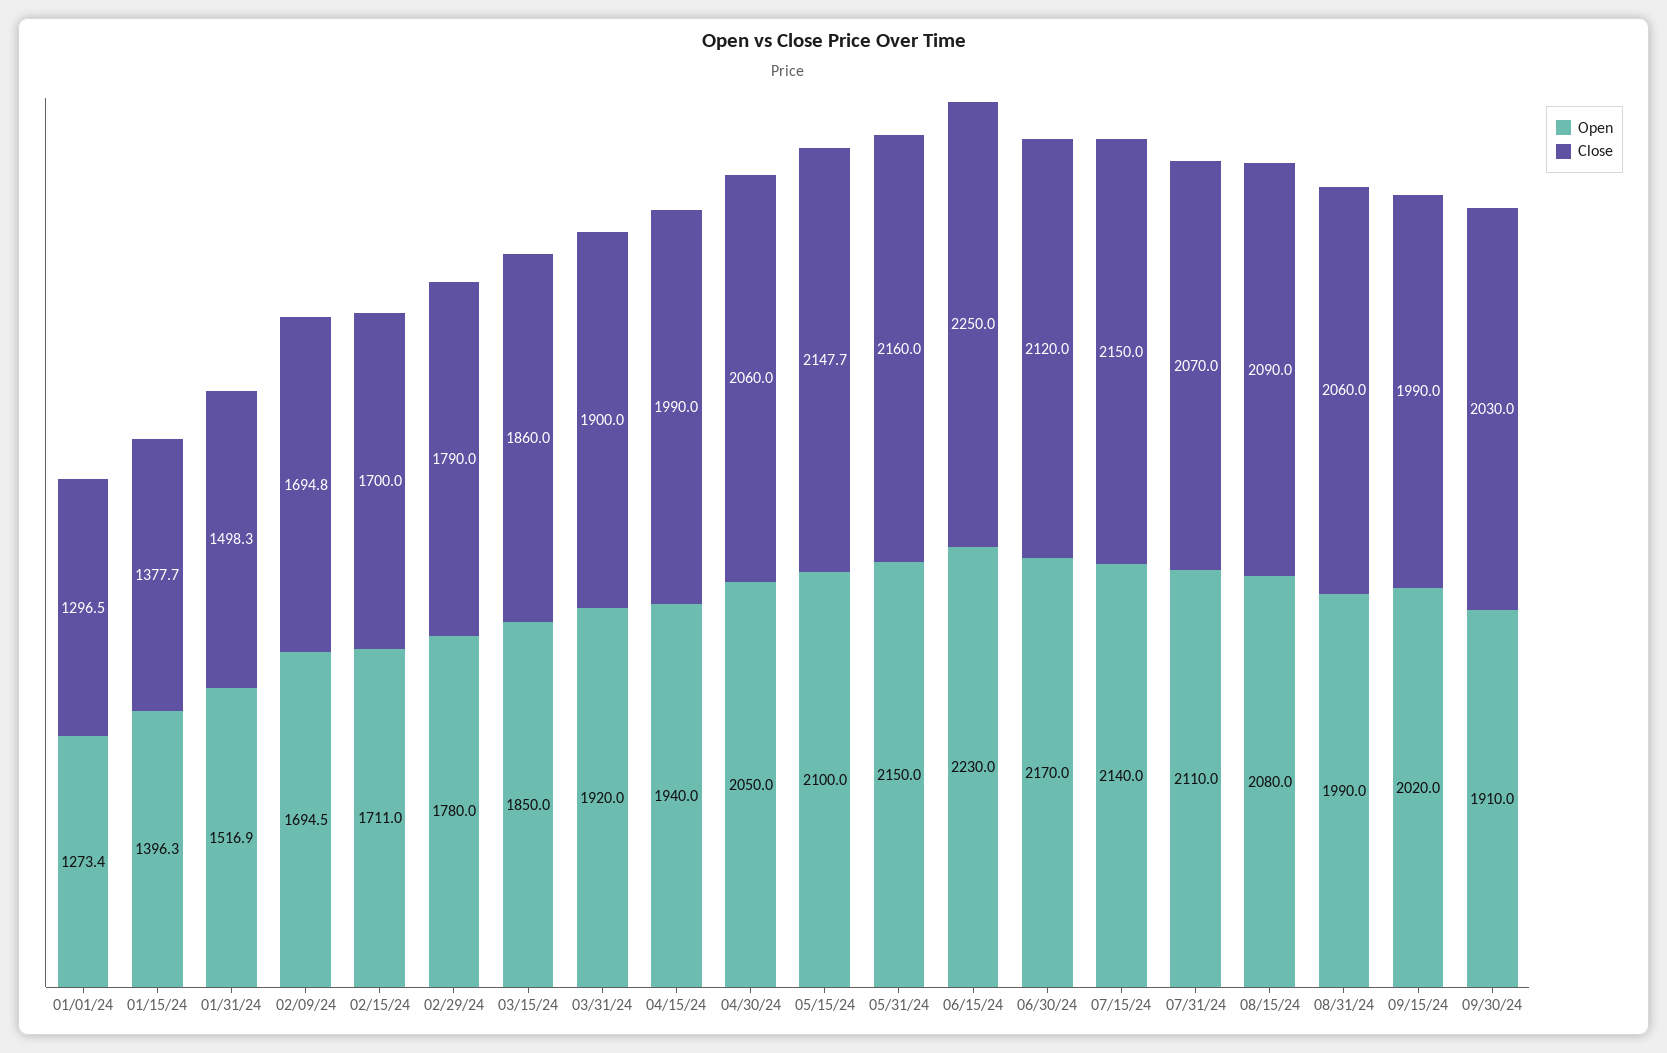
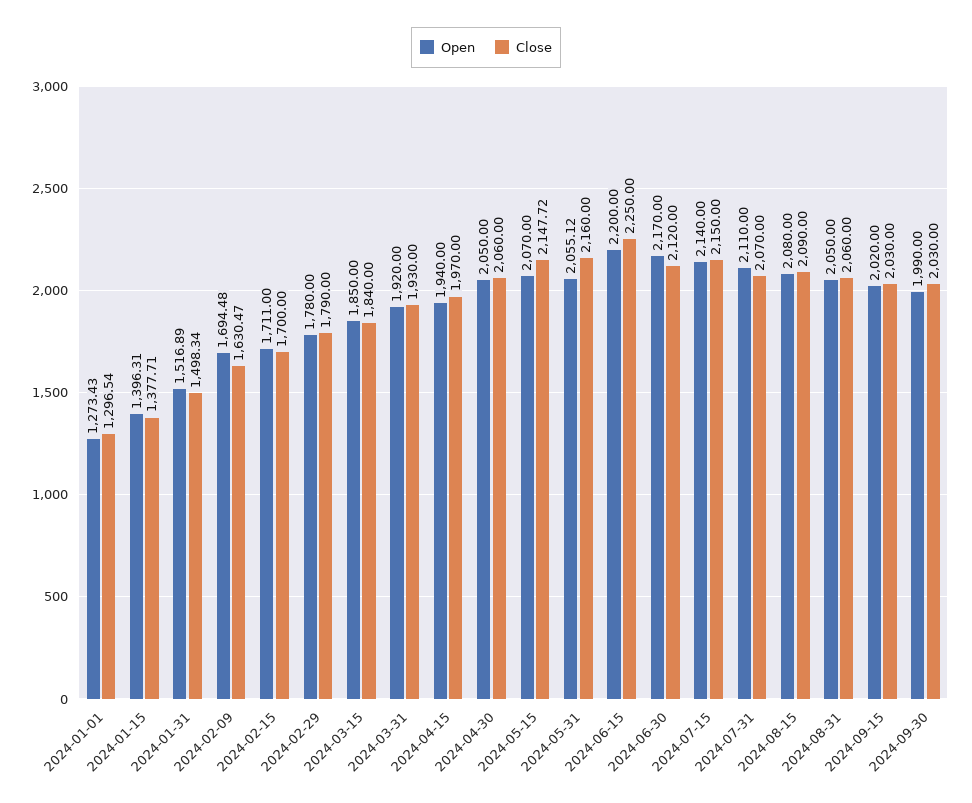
Close, 02/09/24: 1694.8 -> 1630.47
Close, 03/15/24: 1860 -> 1840
Close, 03/31/24: 1900 -> 1930
Close, 04/15/24: 1990 -> 1970
Open, 05/15/24: 2100 -> 2070
Open, 05/31/24: 2150 -> 2055.12
Open, 06/15/24: 2230 -> 2200
Open, 08/31/24: 1990 -> 2050
Close, 09/15/24: 1990 -> 2030
Open, 09/30/24: 1910 -> 1990

